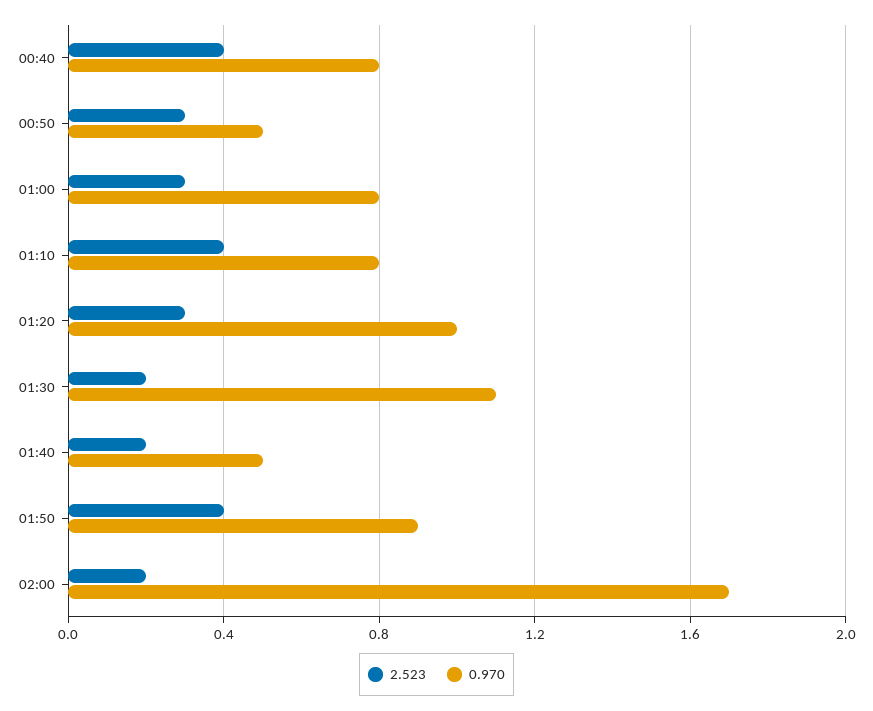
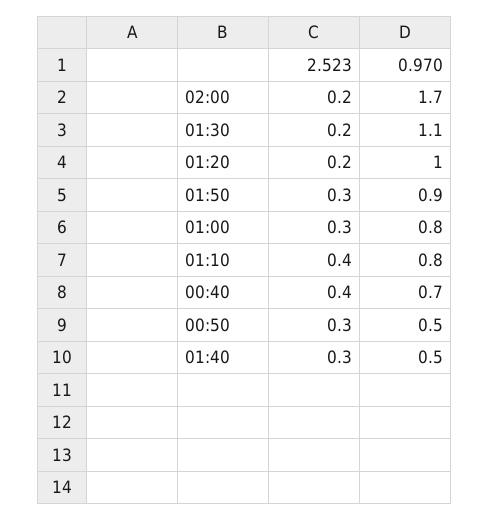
0.970, 00:40: 0.8 -> 0.7
2.523, 01:20: 0.3 -> 0.2
2.523, 01:40: 0.2 -> 0.3
2.523, 01:50: 0.4 -> 0.3

